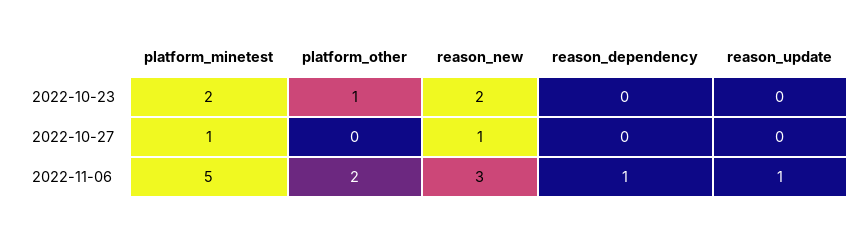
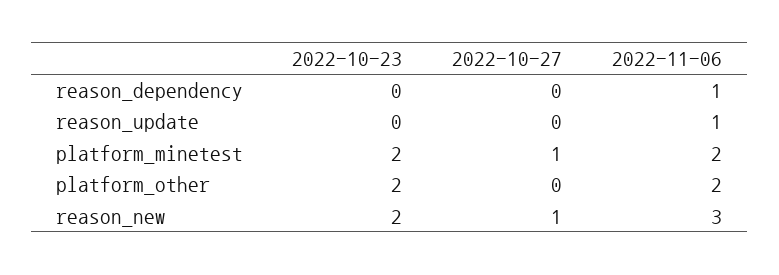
platform_other, 2022-10-23: 1 -> 2
platform_minetest, 2022-11-06: 5 -> 2

